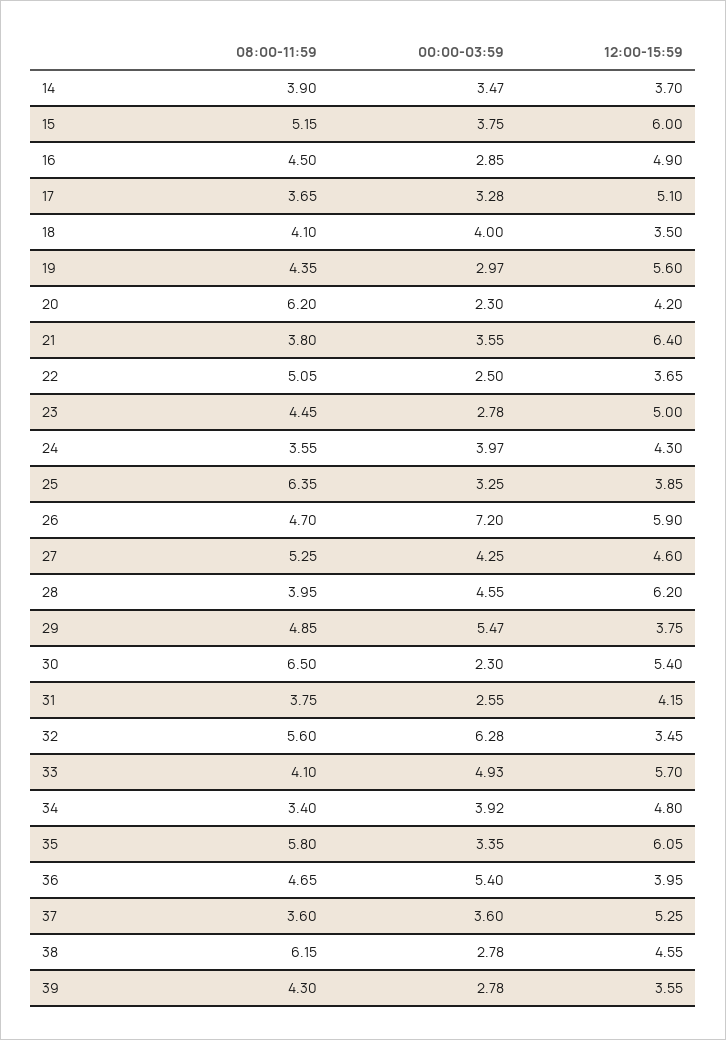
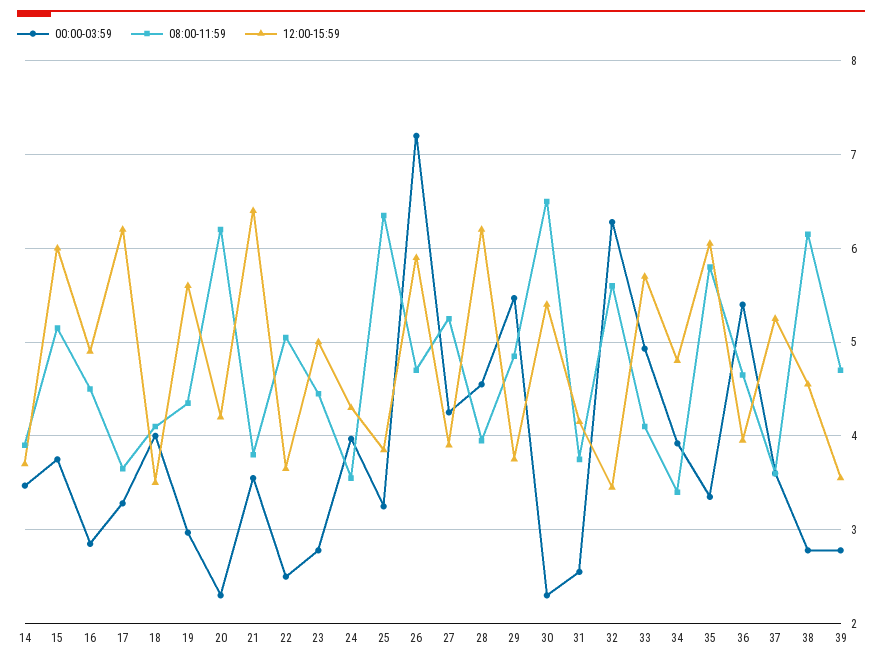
12:00-15:59, 17: 5.1 -> 6.2
12:00-15:59, 27: 4.6 -> 3.9
08:00-11:59, 39: 4.3 -> 4.7

